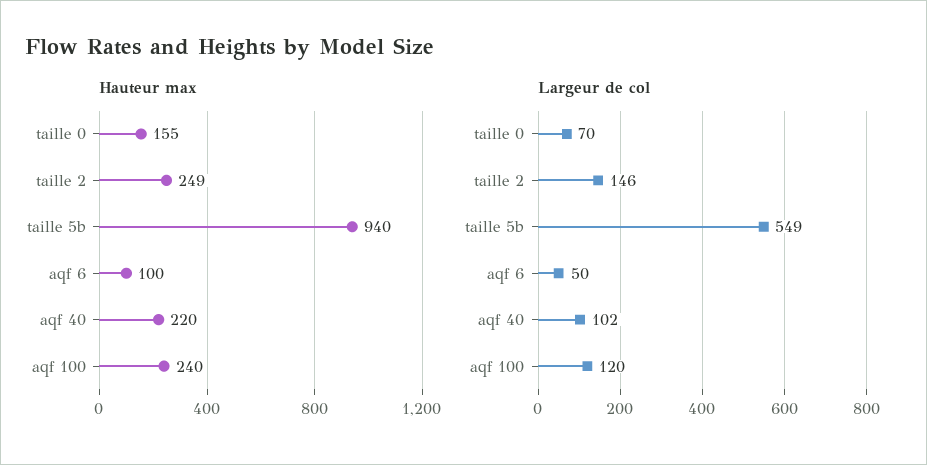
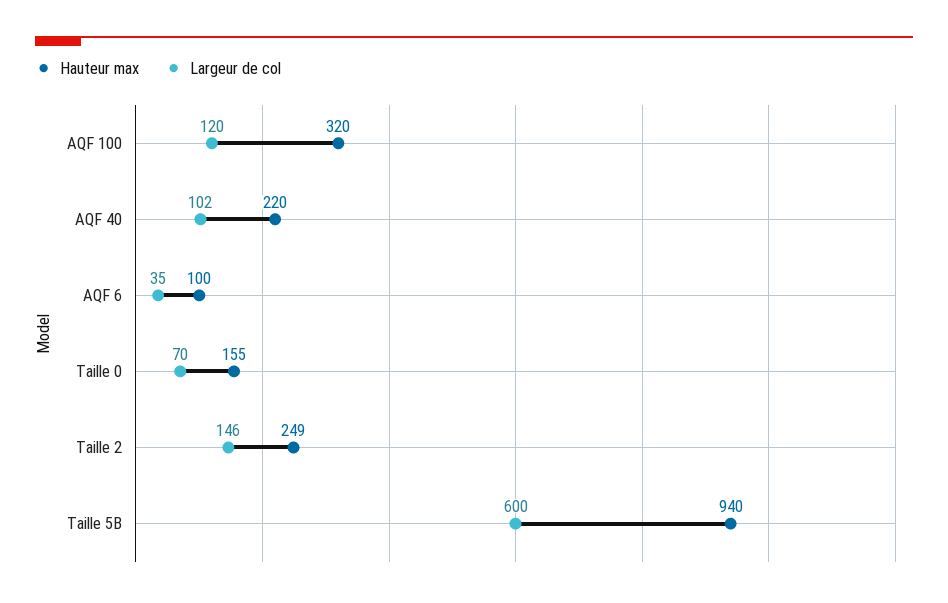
Hauteur max, aqf 100: 240 -> 320
Largeur de col, taille 5b: 549 -> 600
Largeur de col, aqf 6: 50 -> 35

